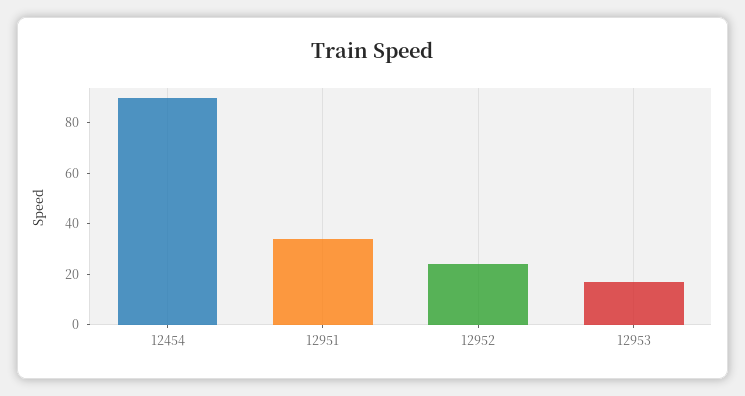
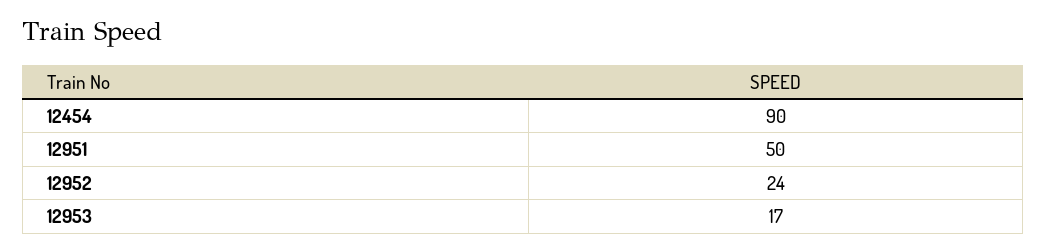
12951: 35 -> 50

